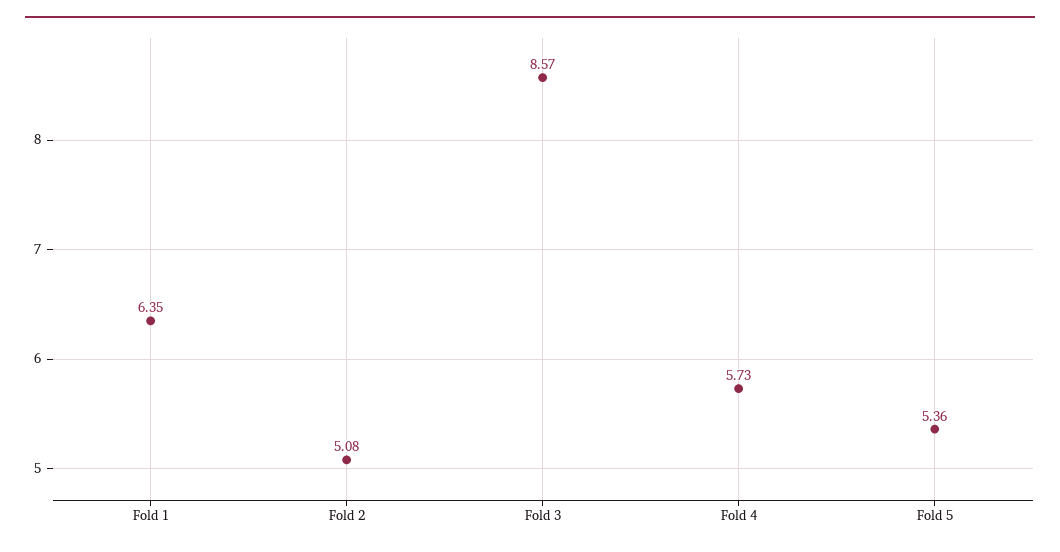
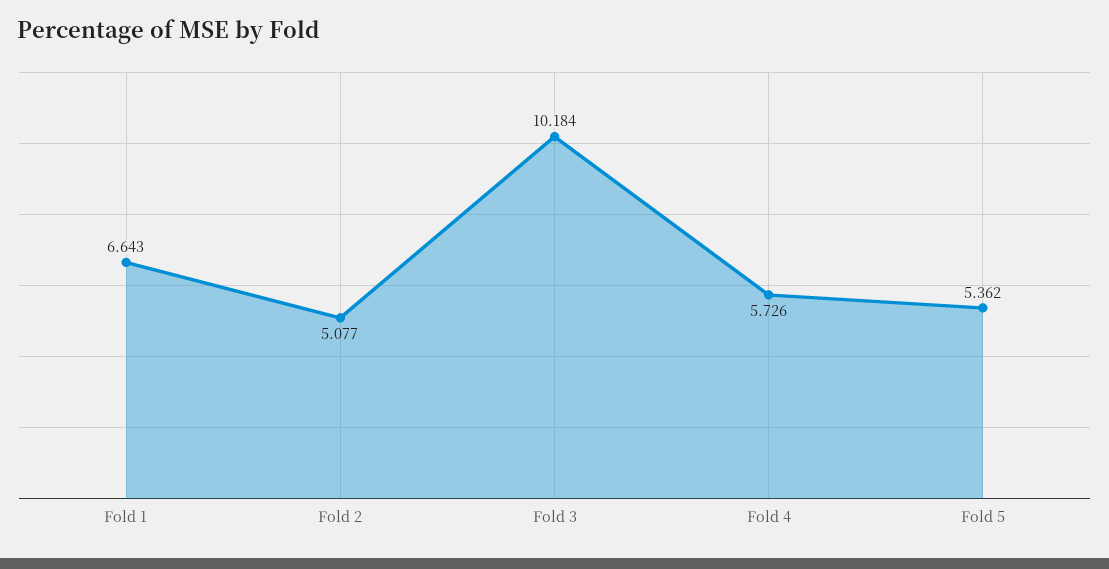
Fold 1: 6.35 -> 6.643
Fold 3: 8.57 -> 10.184

